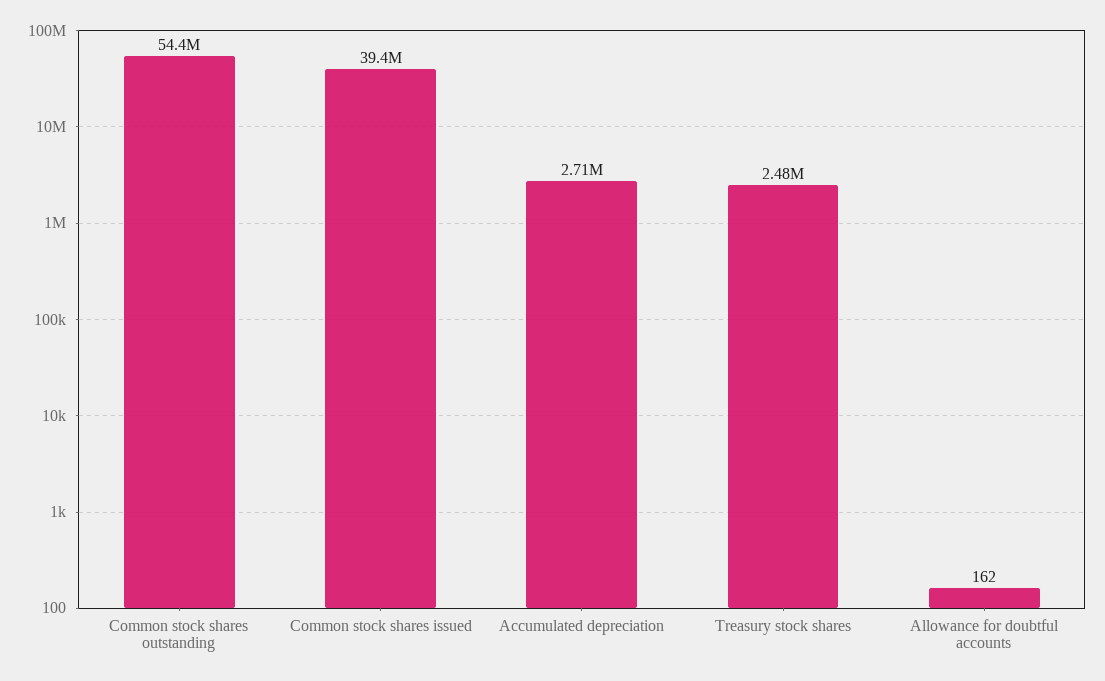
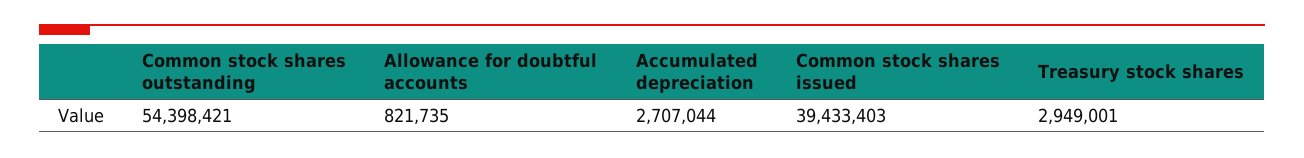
Treasury stock shares: 2480000 -> 2949001
Allowance for doubtful accounts: 162 -> 821735

